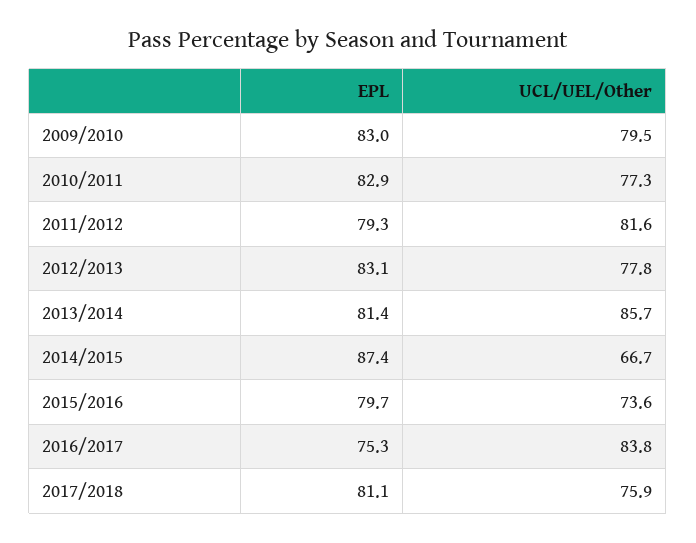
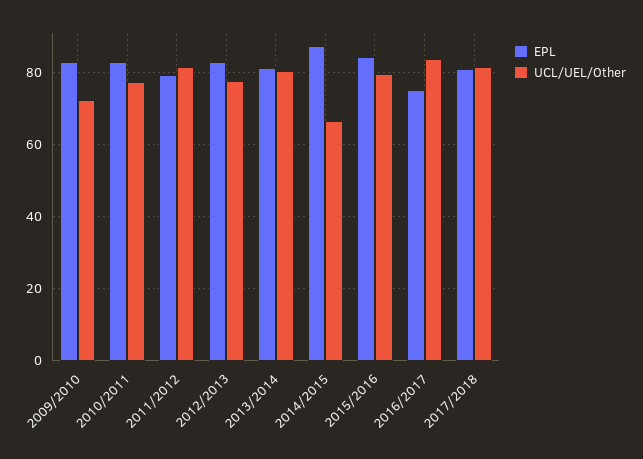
UCL/UEL/Other, 2009/2010: 79.5 -> 72
UCL/UEL/Other, 2013/2014: 85.7 -> 80
EPL, 2015/2016: 79.7 -> 84
UCL/UEL/Other, 2015/2016: 73.6 -> 80
UCL/UEL/Other, 2017/2018: 75.9 -> 82

